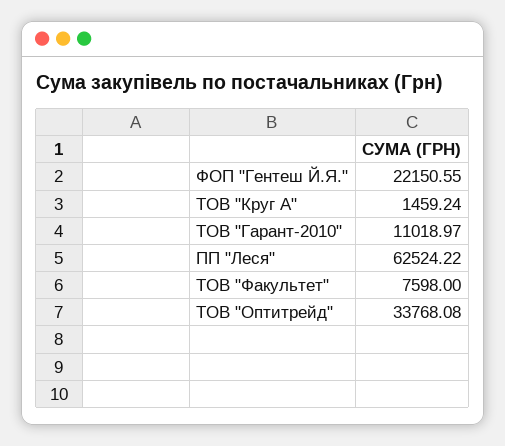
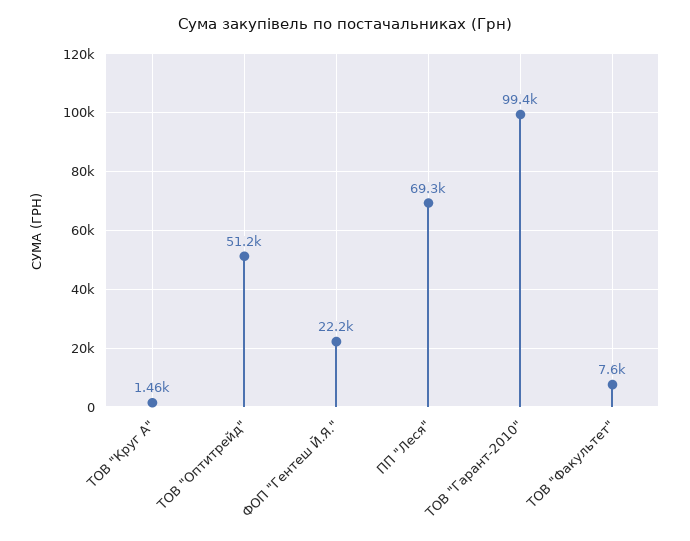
ТОВ "Гарант-2010": 11018.97 -> 99400
ПП "Леся": 62524.22 -> 69300
ТОВ "Оптитрейд": 33768.08 -> 51200

